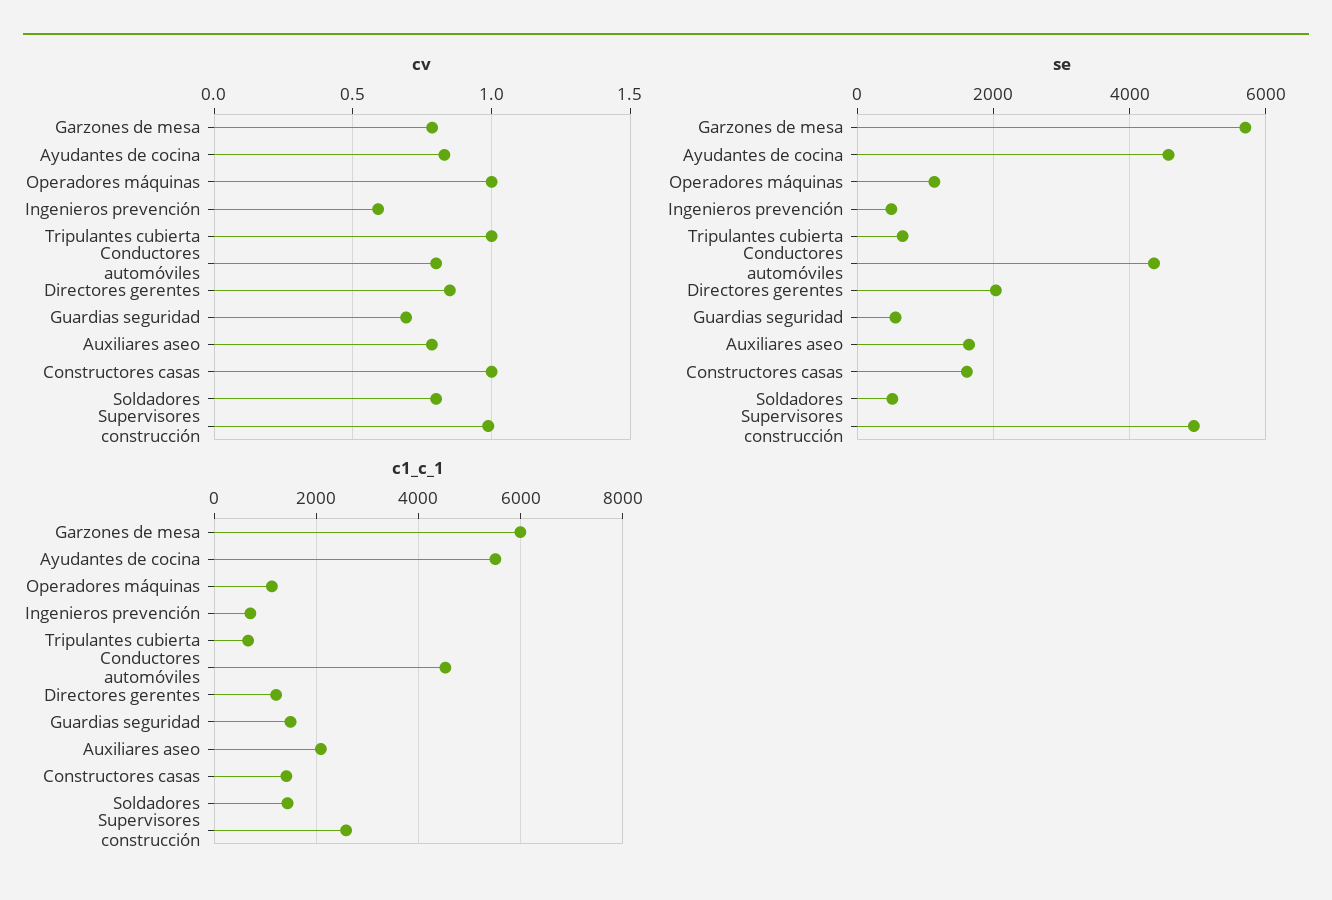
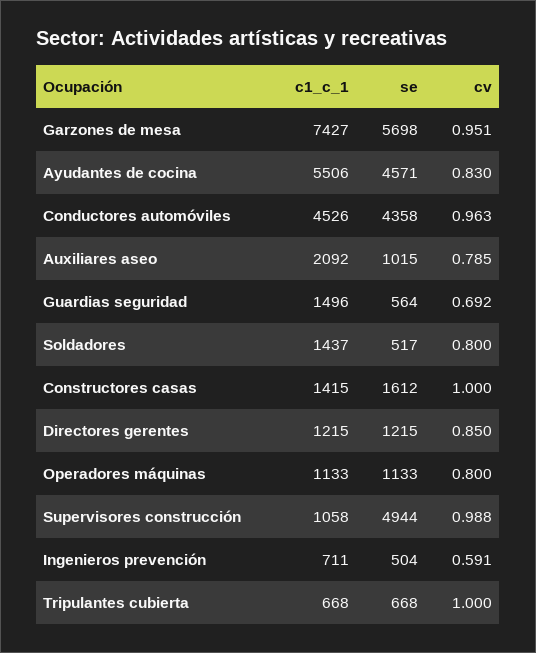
cv, Garzones de mesa: 0.8 -> 0.951
cv, Operadores máquinas: 1 -> 0.8
cv, Conductores automóviles: 0.8 -> 0.963
se, Directores gerentes: 2000 -> 1215
se, Auxiliares aseo: 1600 -> 1015
c1_c_1, Garzones de mesa: 6000 -> 7427
c1_c_1, Supervisores construcción: 2600 -> 1058

